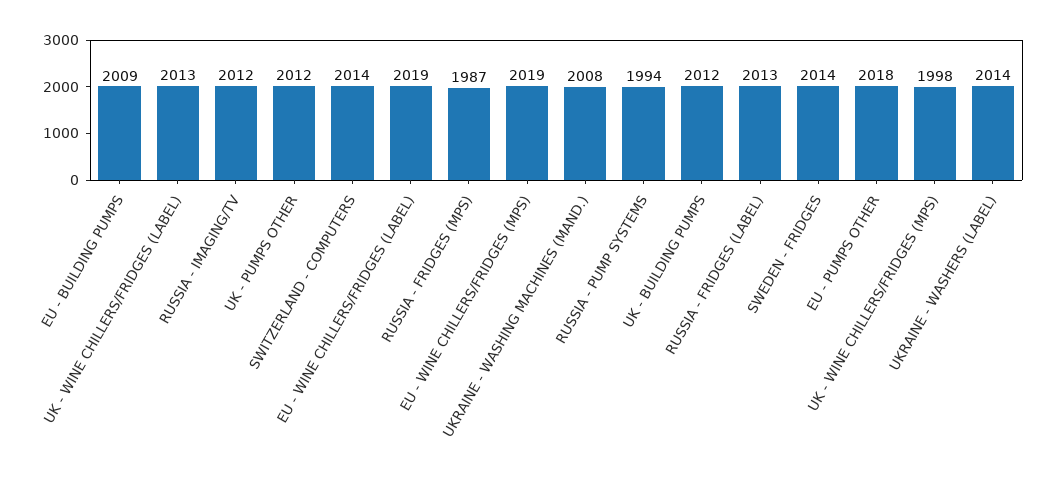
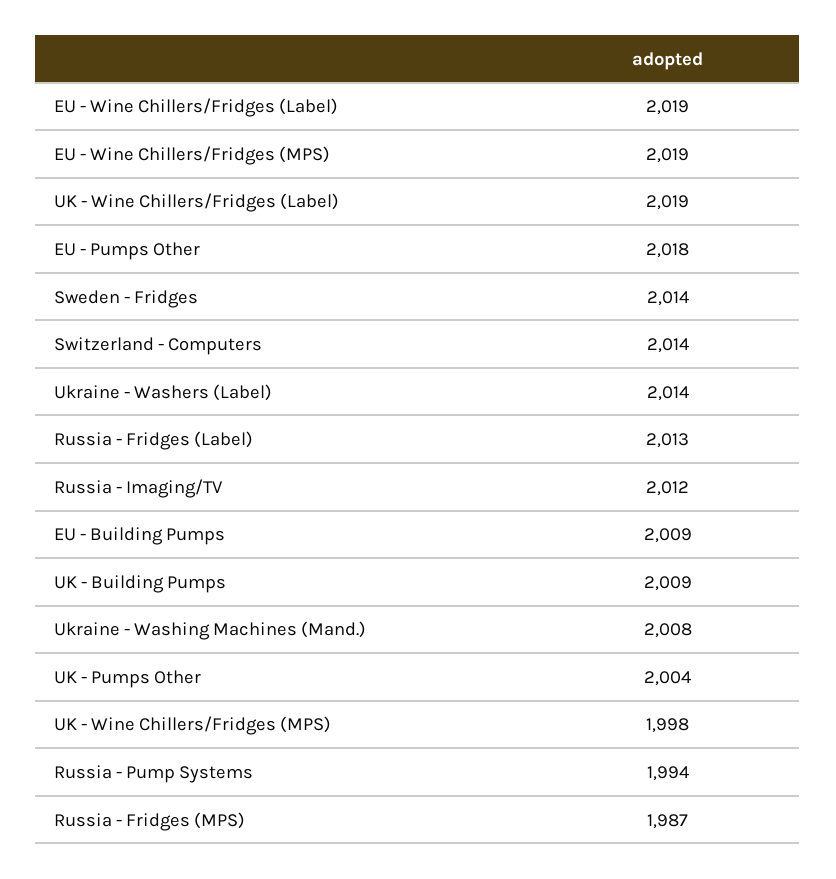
UK - WINE CHILLERS/FRIDGES (LABEL): 2013 -> 2019
UK - PUMPS OTHER: 2012 -> 2004
UK - BUILDING PUMPS: 2012 -> 2009

